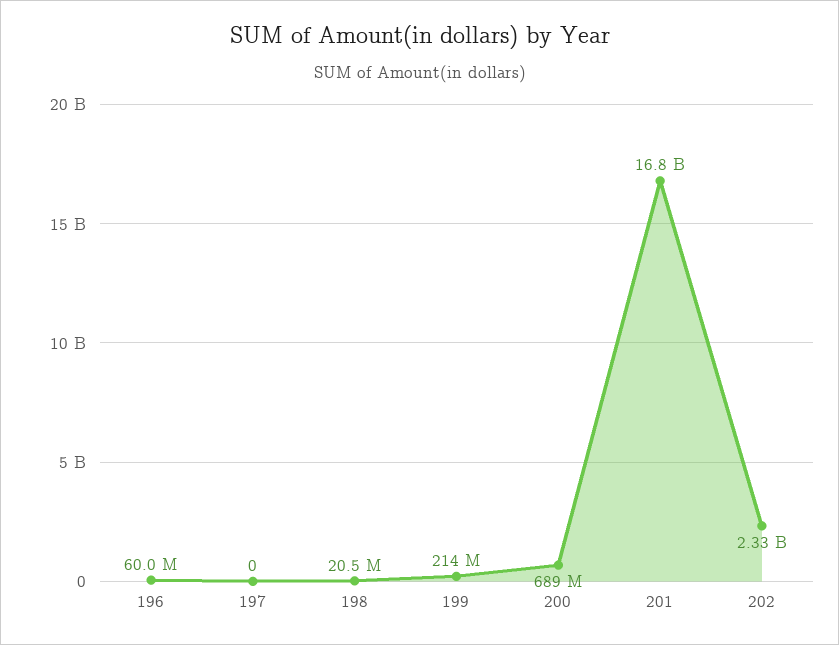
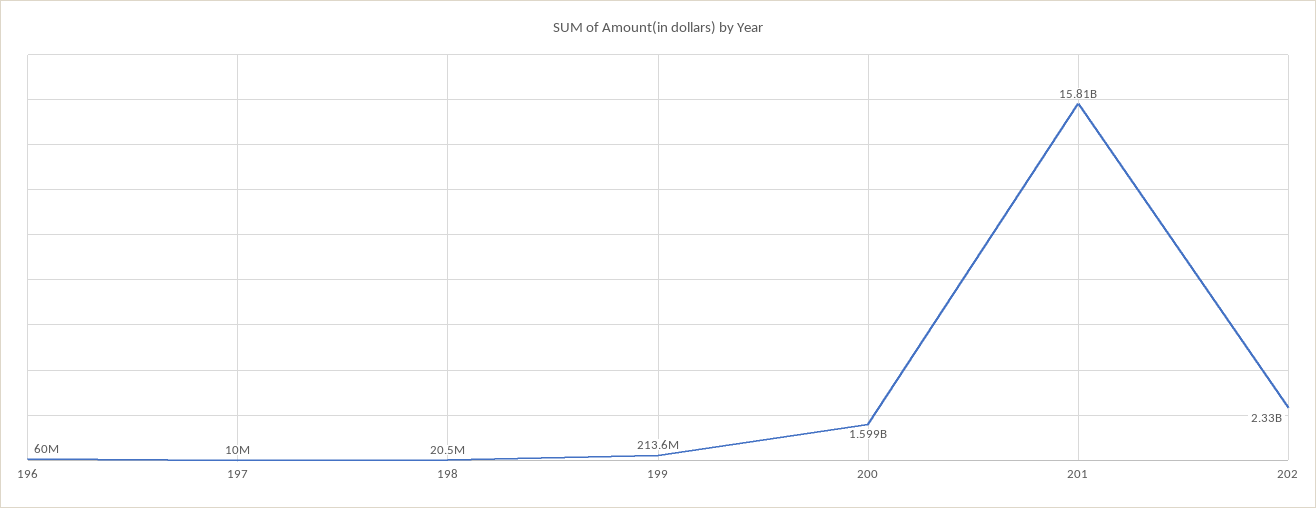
197: 0 -> 10000000
200: 689000000 -> 1599000000
201: 16800000000 -> 15810000000

